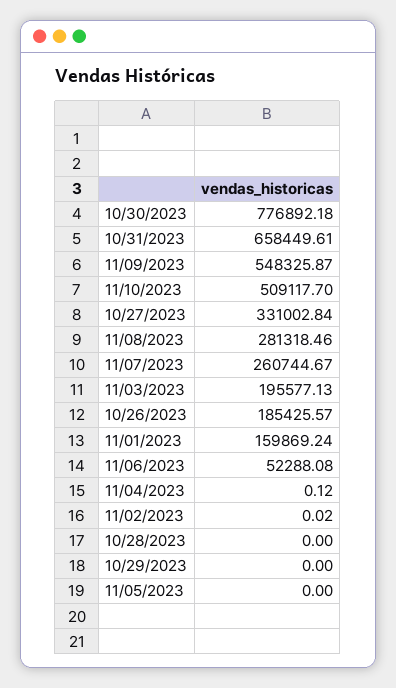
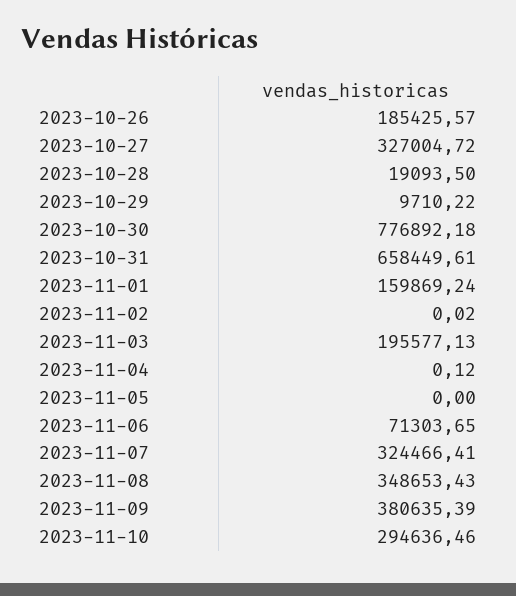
11/09/2023: 548325.87 -> 380635.39
11/10/2023: 509117.7 -> 294636.46
10/27/2023: 331002.84 -> 327004.72
11/08/2023: 281318.46 -> 348653.43
11/07/2023: 260744.67 -> 324466.41
11/06/2023: 52288.08 -> 71303.65
10/28/2023: 0 -> 19093.5
10/29/2023: 0 -> 9710.22

